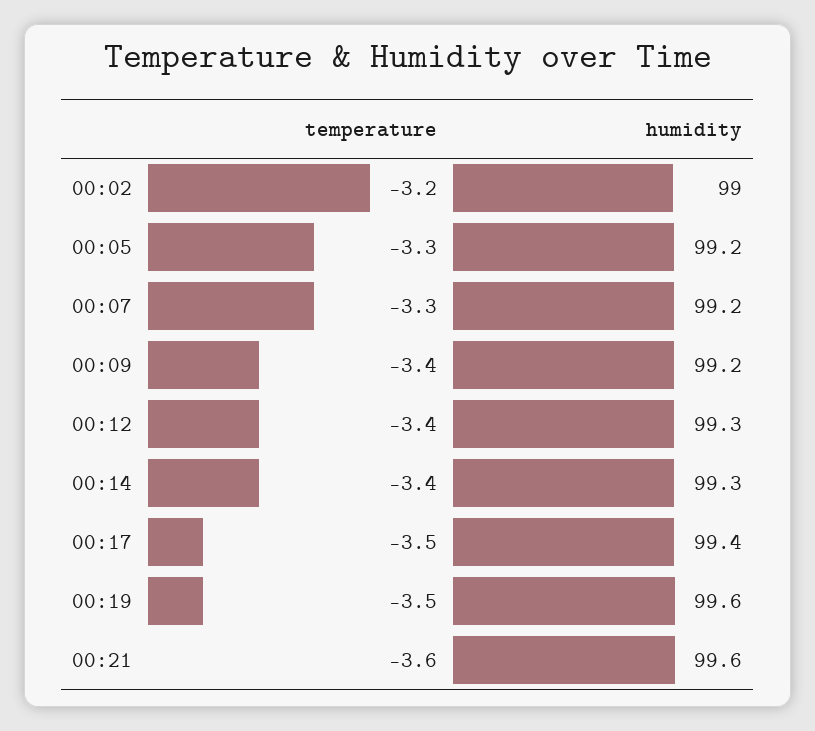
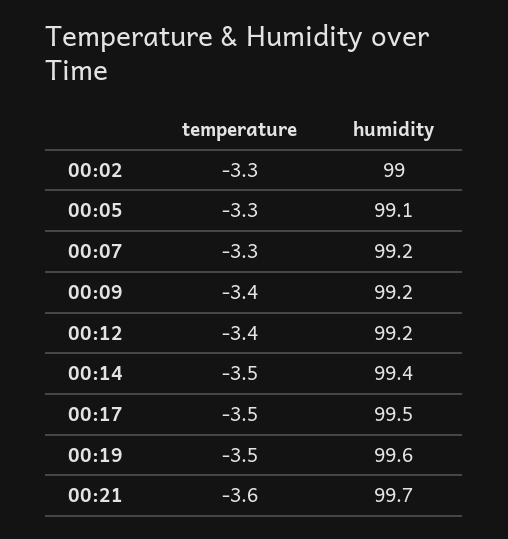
temperature, 00:02: -3.2 -> -3.3
humidity, 00:05: 99.2 -> 99.1
humidity, 00:12: 99.3 -> 99.2
temperature, 00:14: -3.4 -> -3.5
humidity, 00:14: 99.3 -> 99.4
humidity, 00:17: 99.4 -> 99.5
humidity, 00:21: 99.6 -> 99.7

